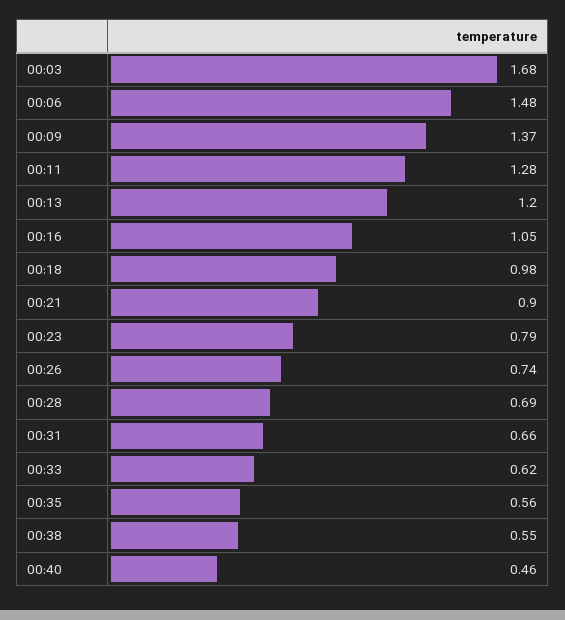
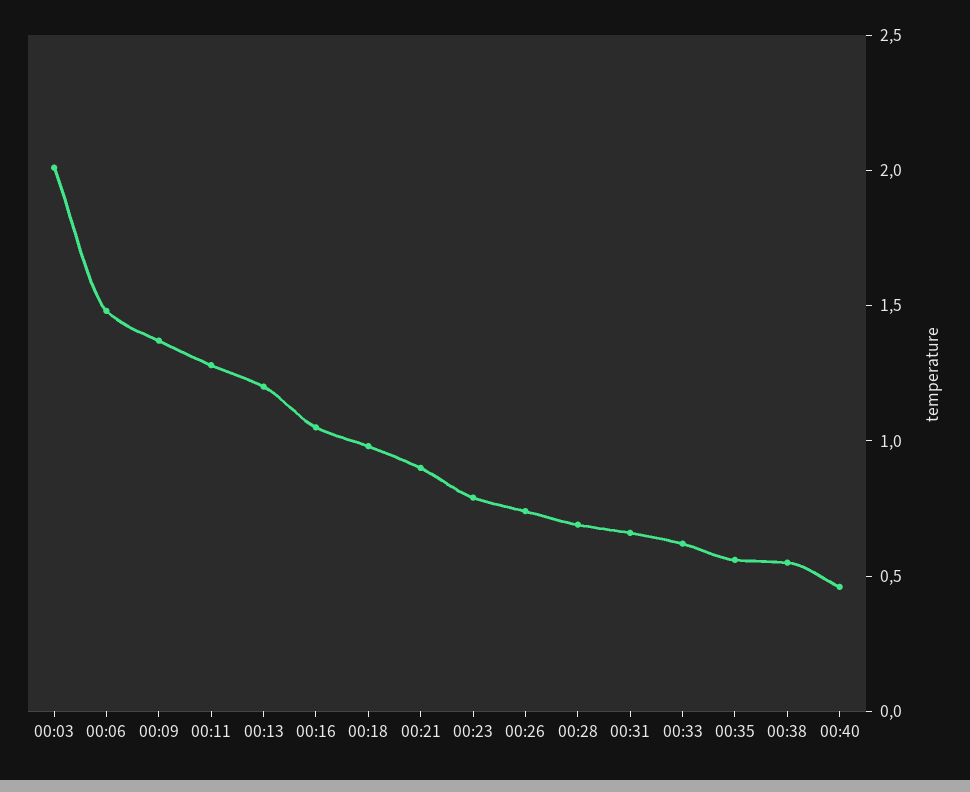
00:03: 1.68 -> 2

